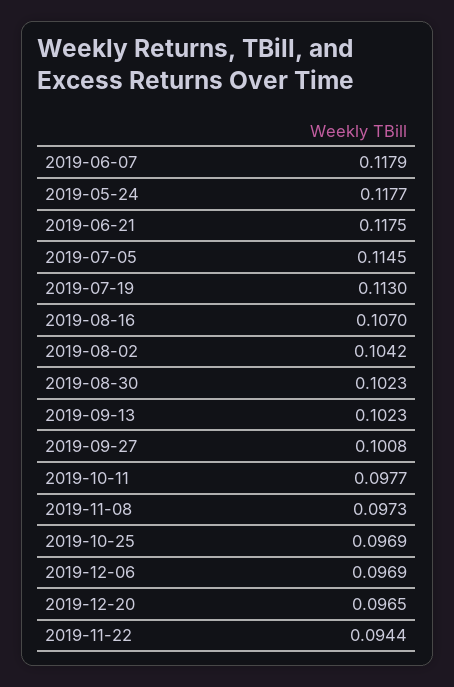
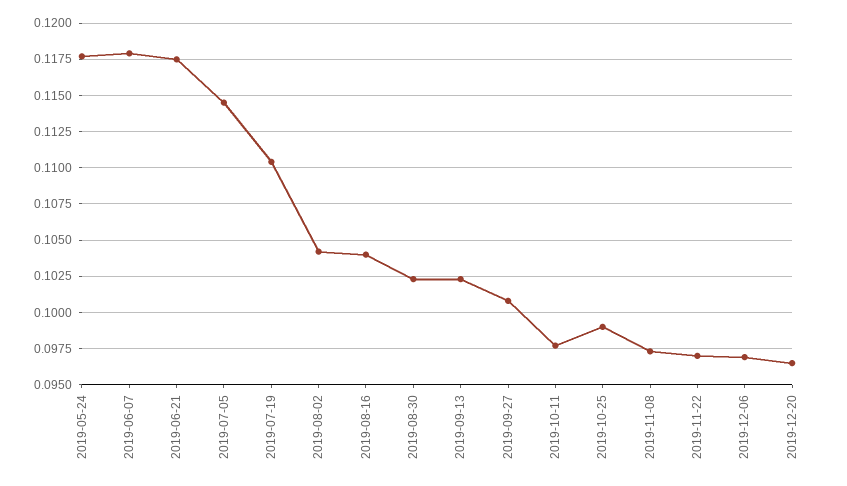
2019-07-19: 0.113 -> 0.1105
2019-08-16: 0.107 -> 0.104
2019-10-25: 0.0969 -> 0.099
2019-11-22: 0.0944 -> 0.097

